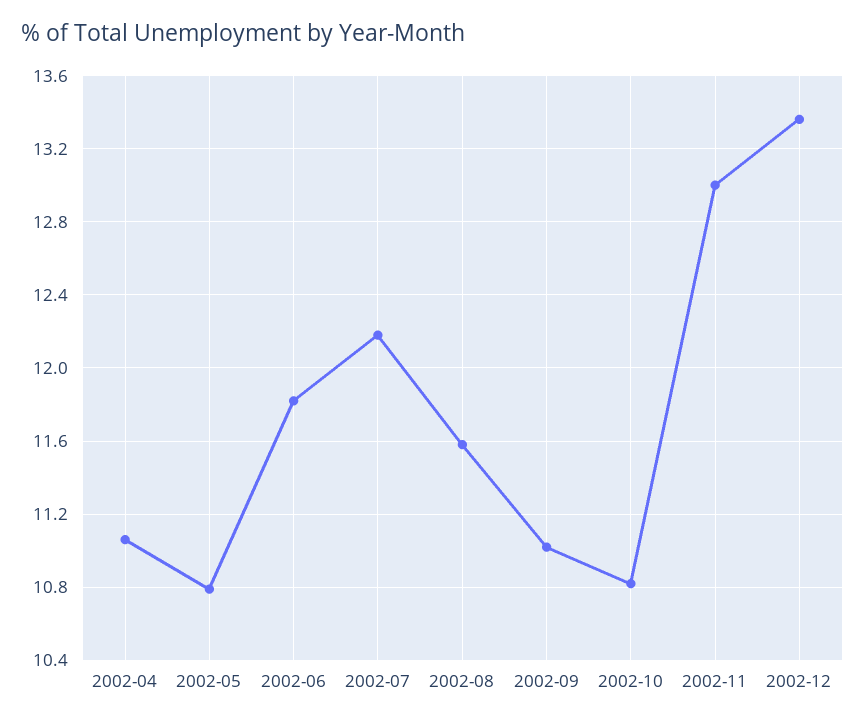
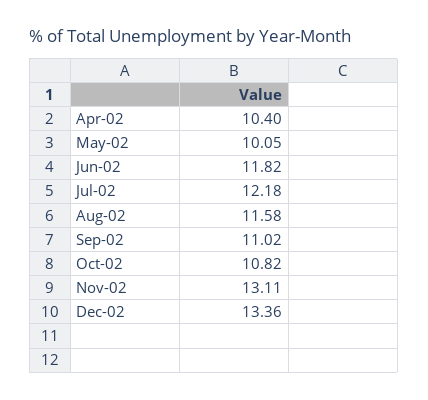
2002-04: 11.05 -> 10.4
2002-05: 10.8 -> 10.05
2002-11: 13 -> 13.11

